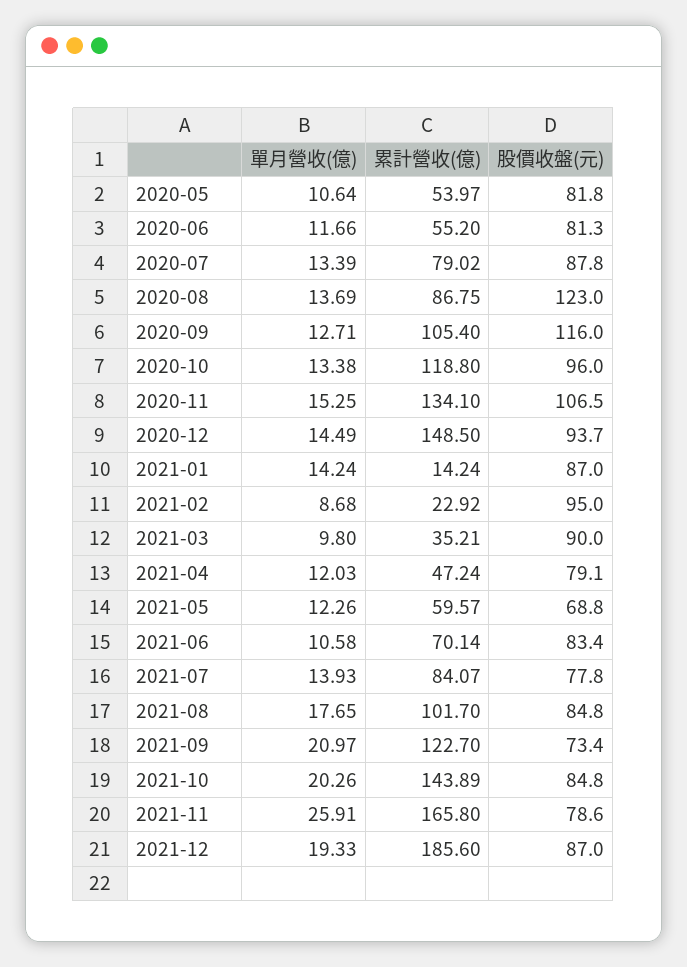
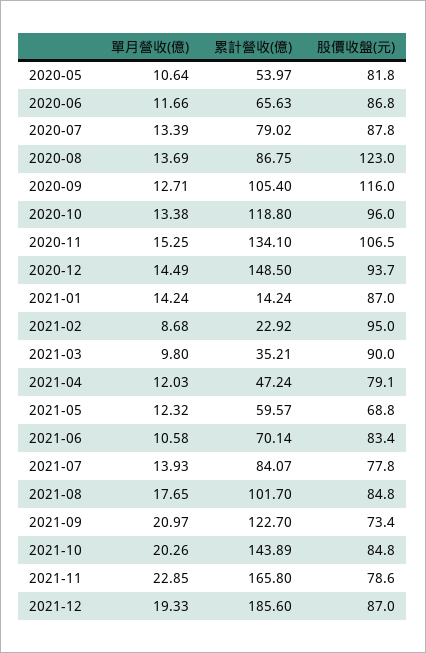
累計營收(億), 2020-06: 55.2 -> 65.63
股價收盤(元), 2020-06: 81.3 -> 86.8
單月營收(億), 2021-05: 12.26 -> 12.32
單月營收(億), 2021-11: 25.91 -> 22.85

